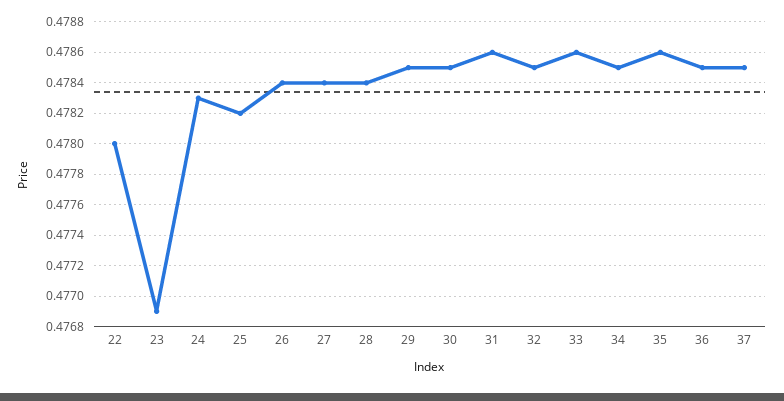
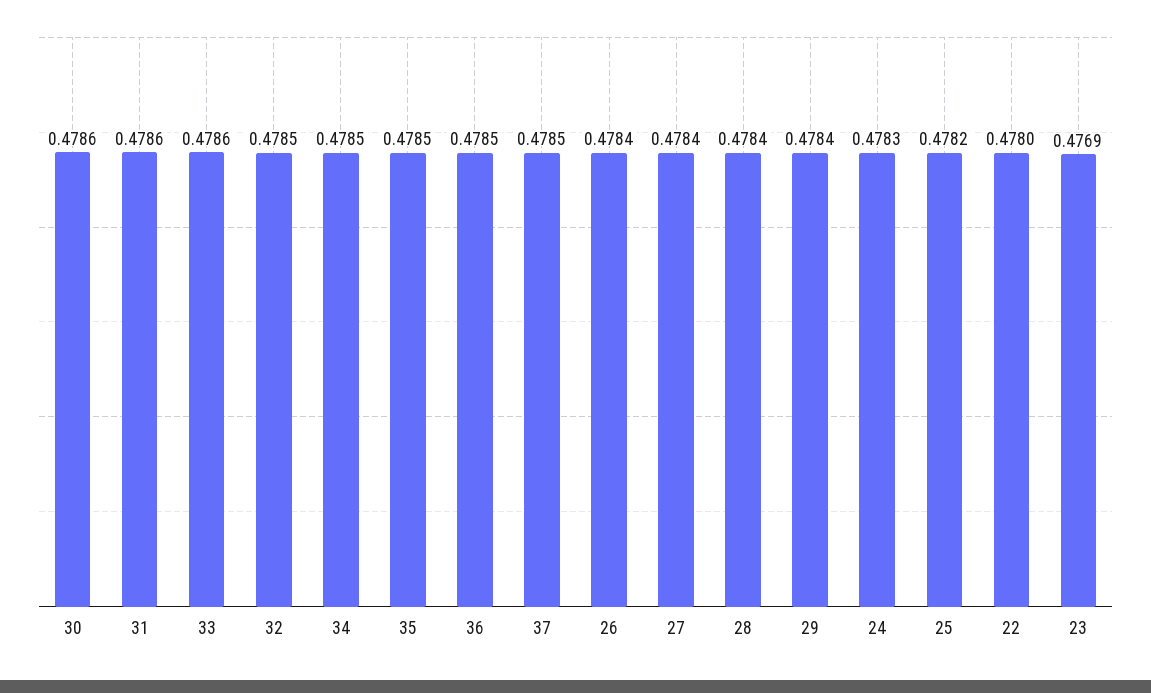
29: 0.4785 -> 0.4784
30: 0.4785 -> 0.4786
35: 0.4786 -> 0.4785

